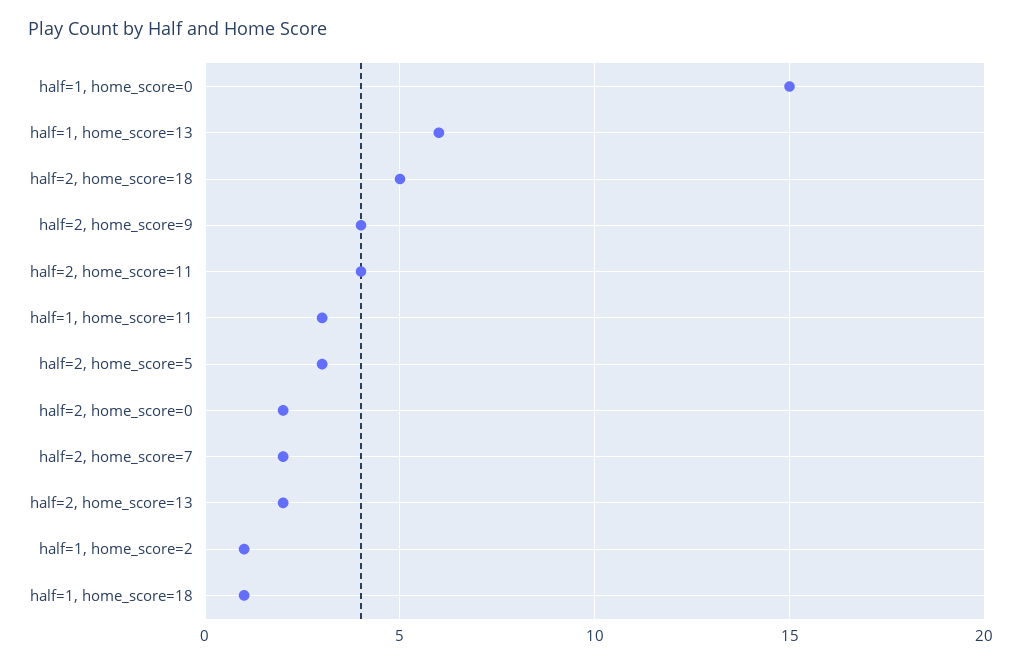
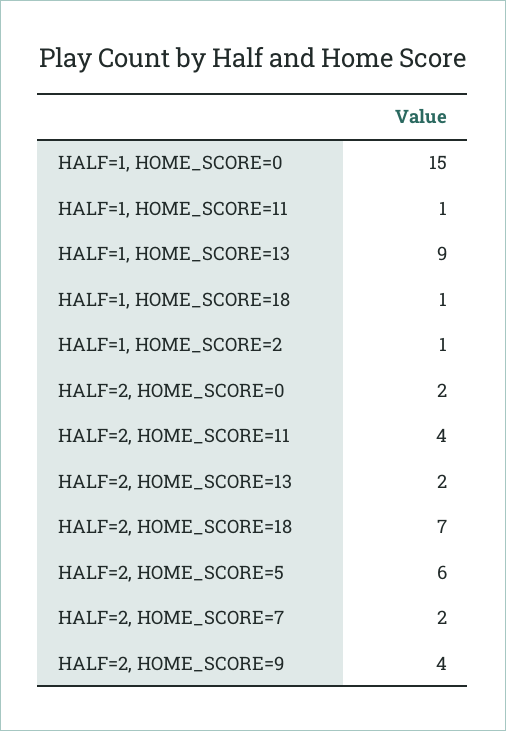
half=1, home_score=13: 6 -> 9
half=2, home_score=18: 5 -> 7
half=1, home_score=11: 3 -> 1
half=2, home_score=5: 3 -> 6

